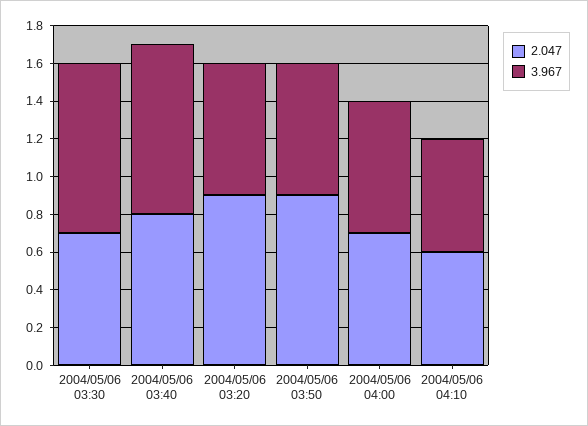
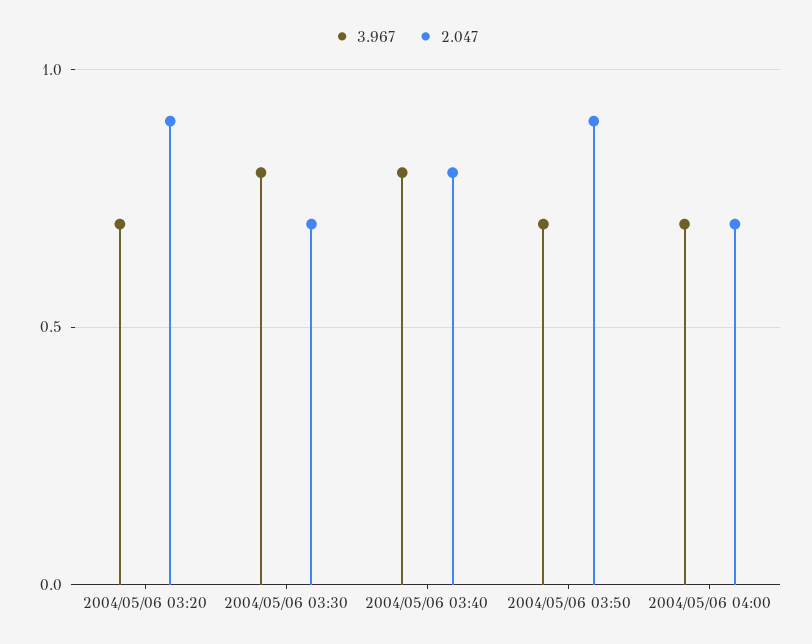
3.967, 2004/05/06 03:30: 0.9 -> 0.8
3.967, 2004/05/06 03:40: 0.9 -> 0.8
2.047, 2004/05/06 04:10: 0.6 -> none
3.967, 2004/05/06 04:10: 0.6 -> none

